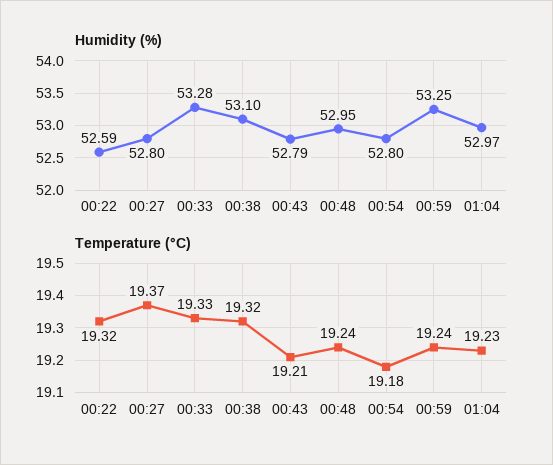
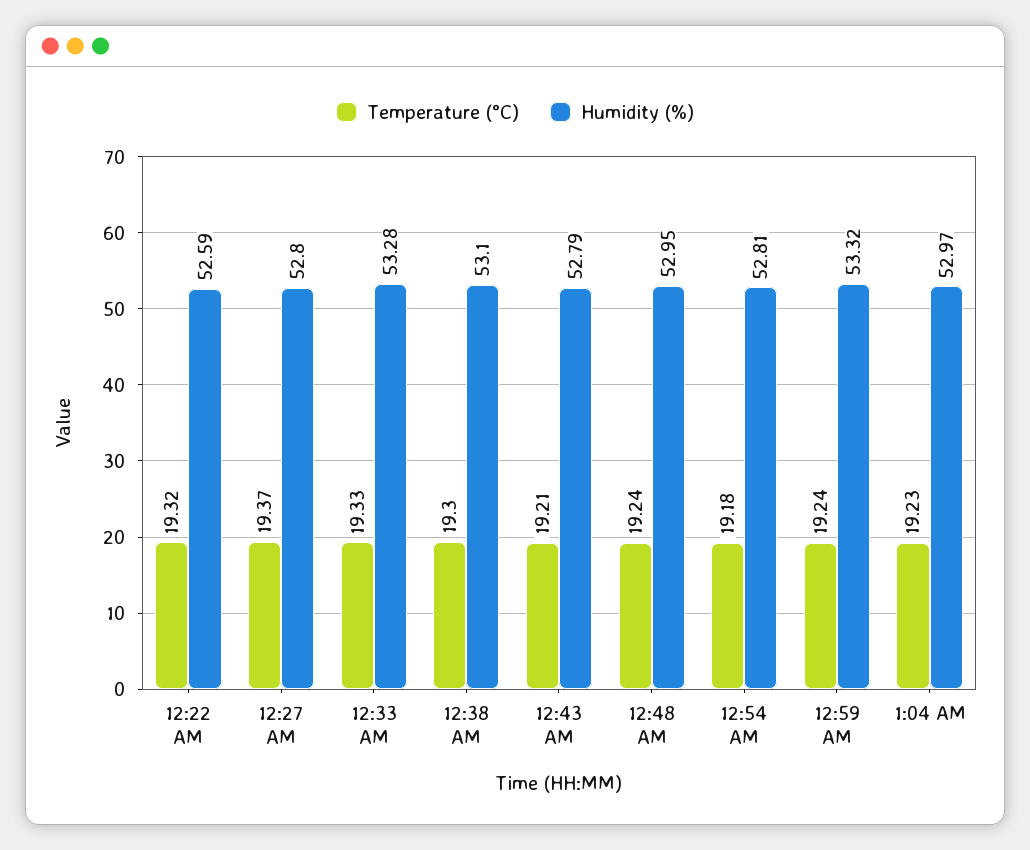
Humidity (%), 00:54: 52.8 -> 52.81
Humidity (%), 00:59: 53.25 -> 53.32
Temperature (°C), 00:38: 19.32 -> 19.3

